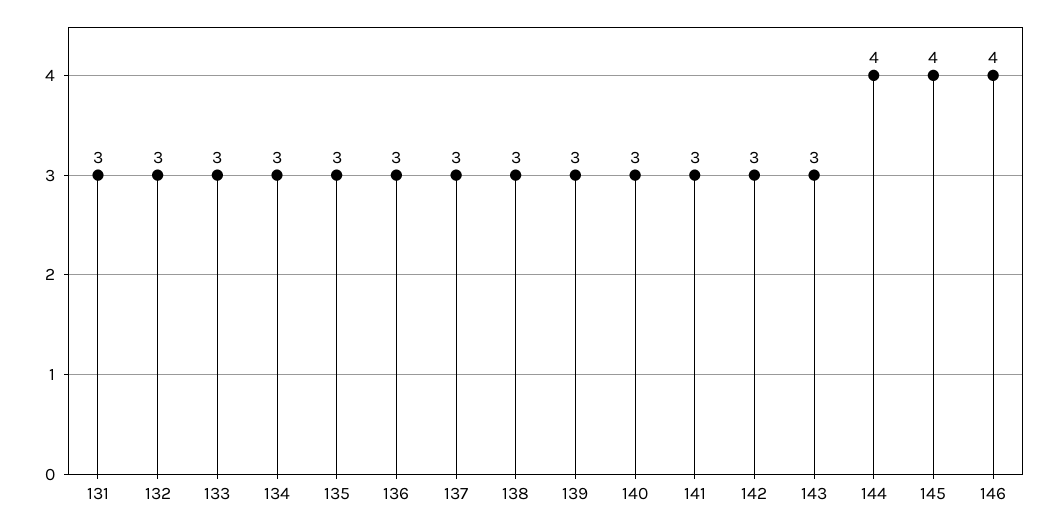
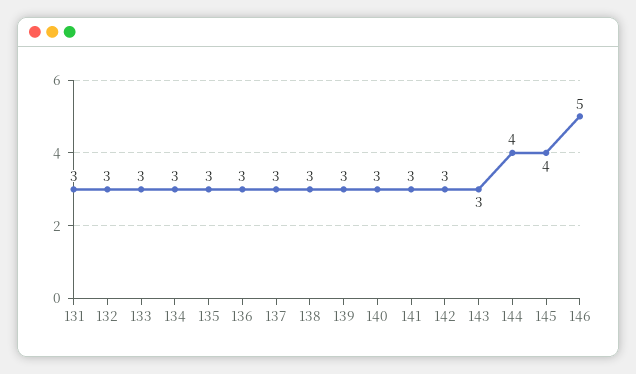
146: 4 -> 5

